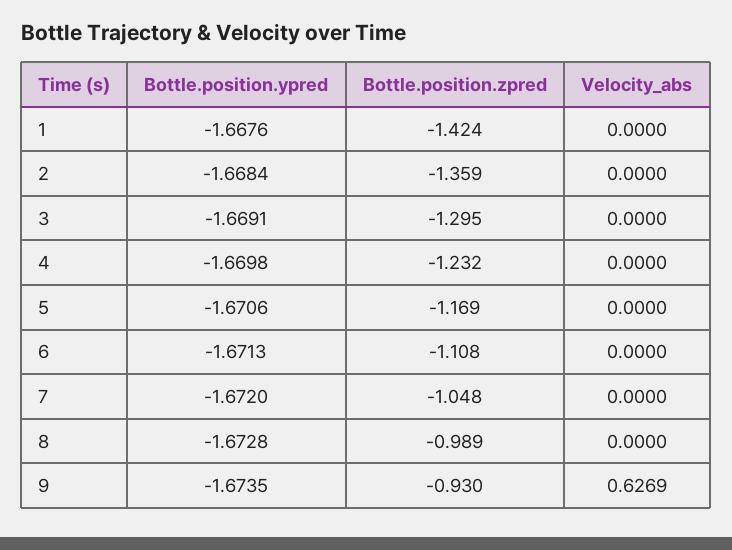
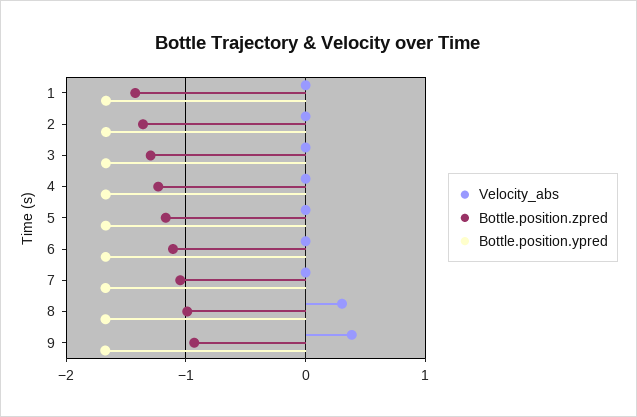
Velocity_abs, 8: 0 -> 0.3
Velocity_abs, 9: 0.6269 -> 0.4

